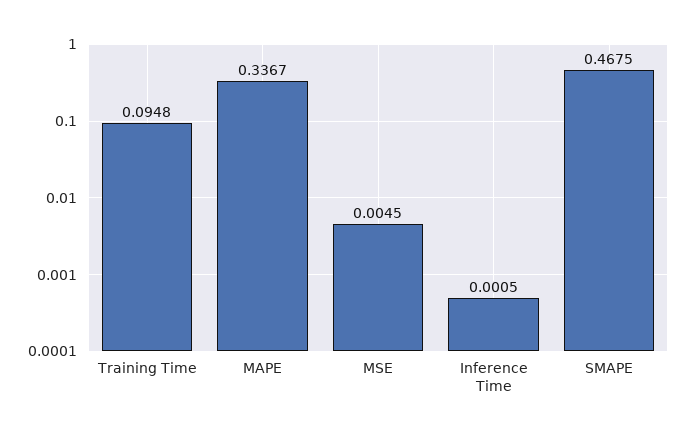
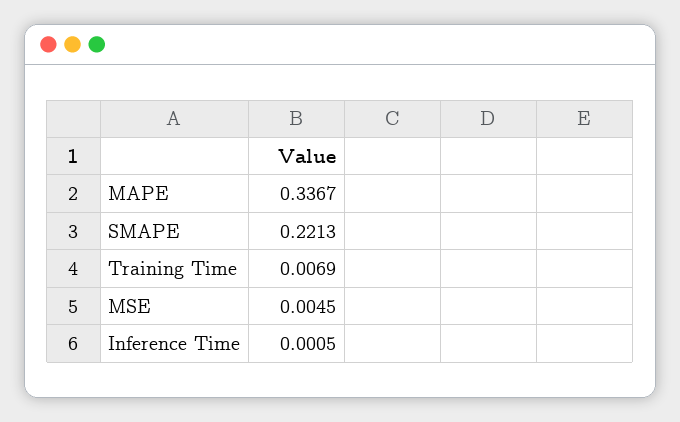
Training Time: 0.0948 -> 0.0069
SMAPE: 0.4675 -> 0.2213

